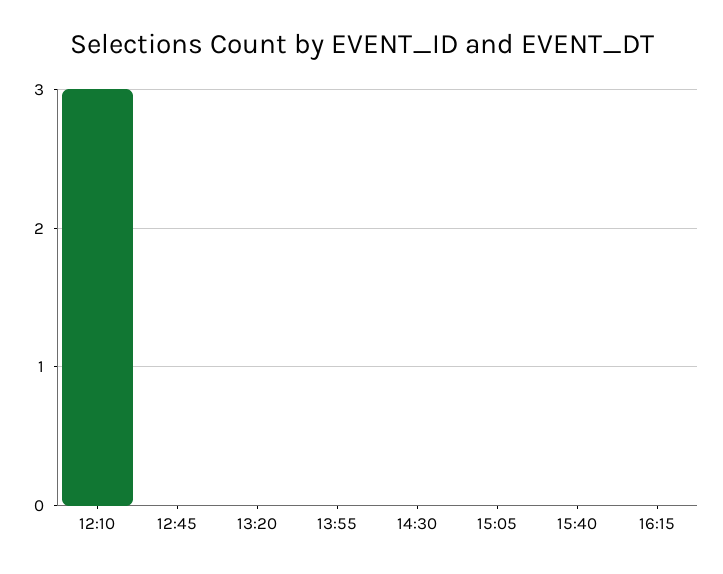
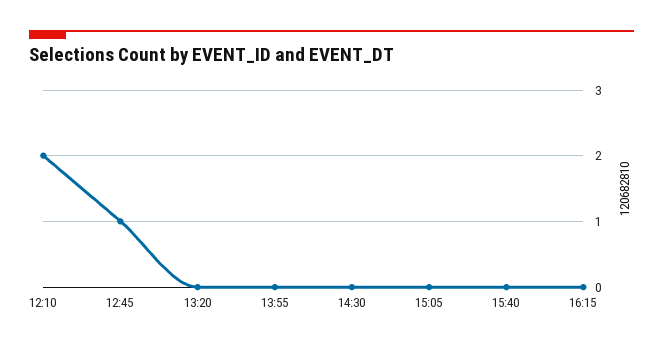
12:10: 3 -> 2
12:45: 0 -> 1

